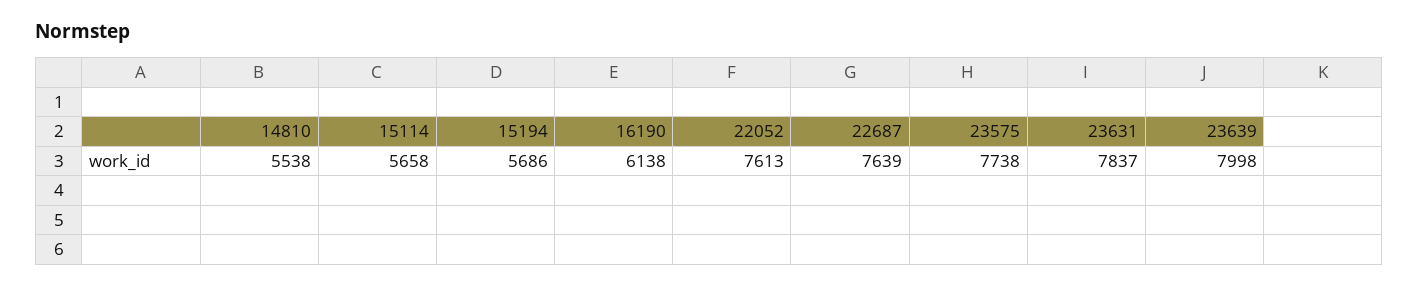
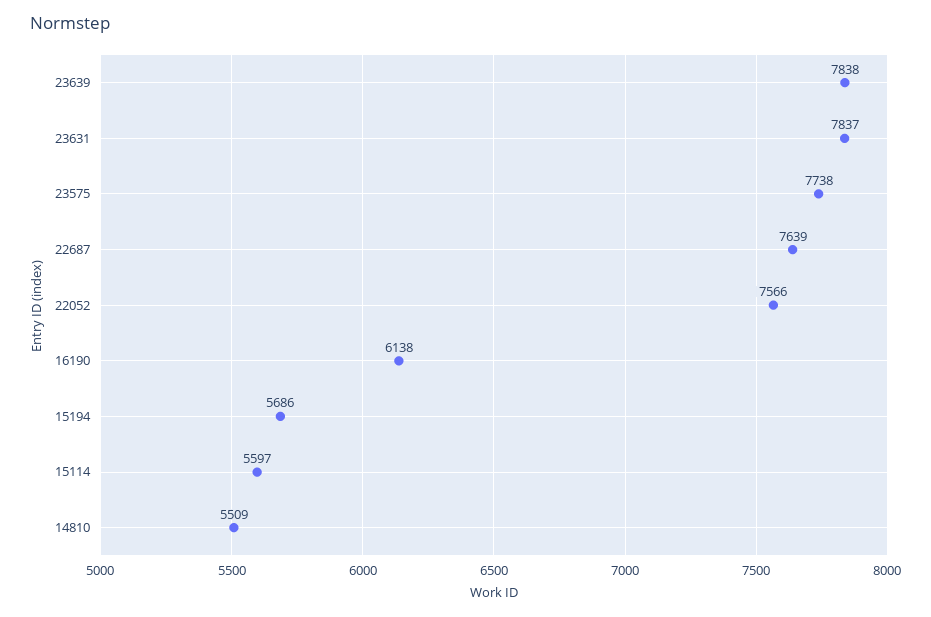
14810: 5538 -> 5509
15114: 5658 -> 5597
22052: 7613 -> 7566
23639: 7998 -> 7838

